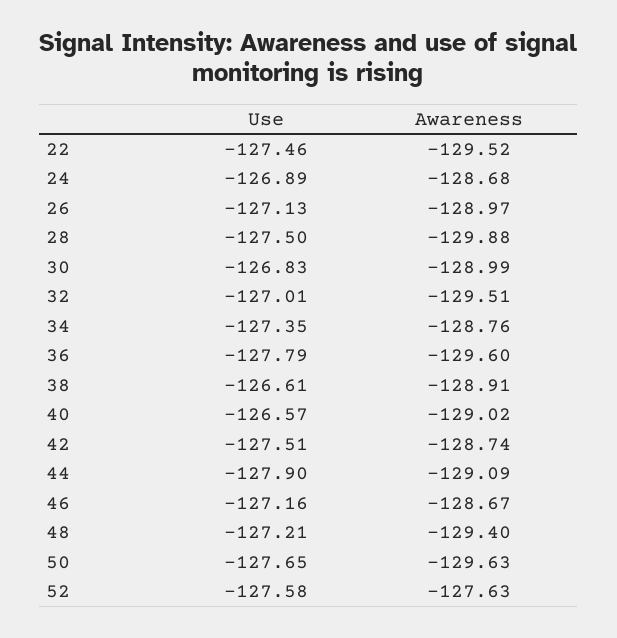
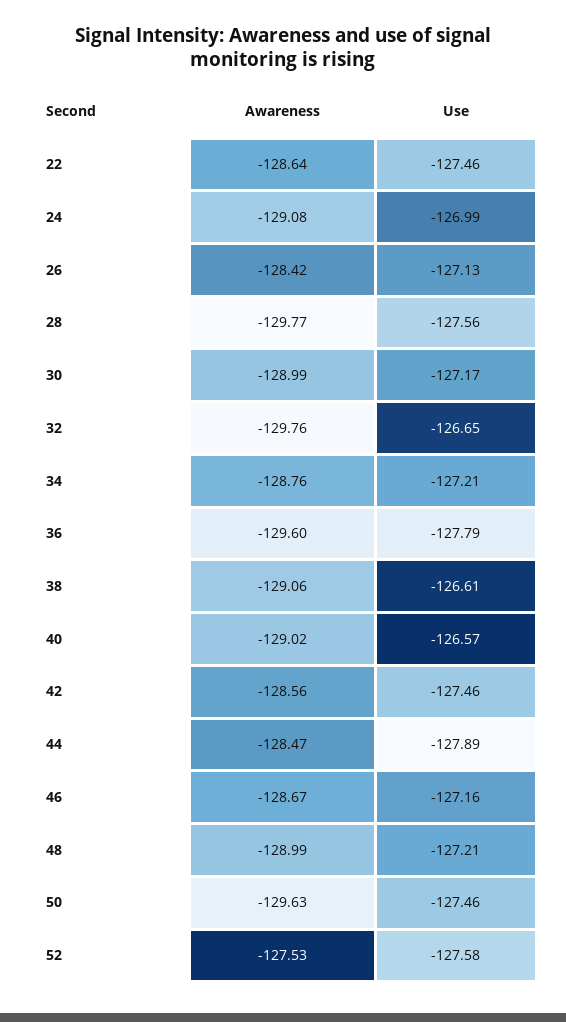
Awareness, 22: -129.52 -> -128.64
Use, 24: -126.89 -> -126.99
Awareness, 24: -128.68 -> -129.08
Awareness, 26: -128.97 -> -128.42
Use, 28: -127.5 -> -127.56
Awareness, 28: -129.88 -> -129.77
Use, 30: -126.83 -> -127.17
Use, 32: -127.01 -> -126.65
Awareness, 32: -129.51 -> -129.76
Use, 34: -127.35 -> -127.21
Awareness, 38: -128.91 -> -129.06
Use, 42: -127.51 -> -127.46
Awareness, 42: -128.74 -> -128.56
Use, 44: -127.9 -> -127.89
Awareness, 44: -129.09 -> -128.47
Awareness, 48: -129.4 -> -128.99
Use, 50: -127.65 -> -127.46
Awareness, 52: -127.63 -> -127.53

